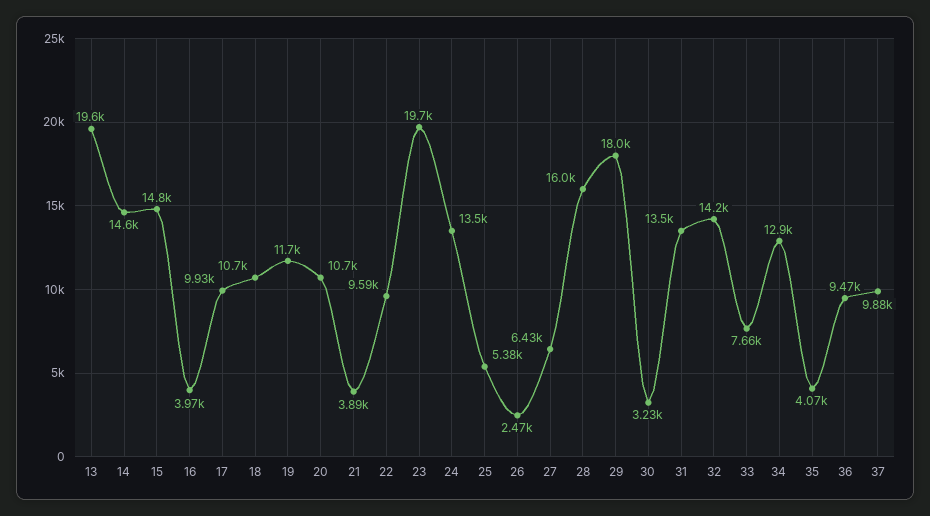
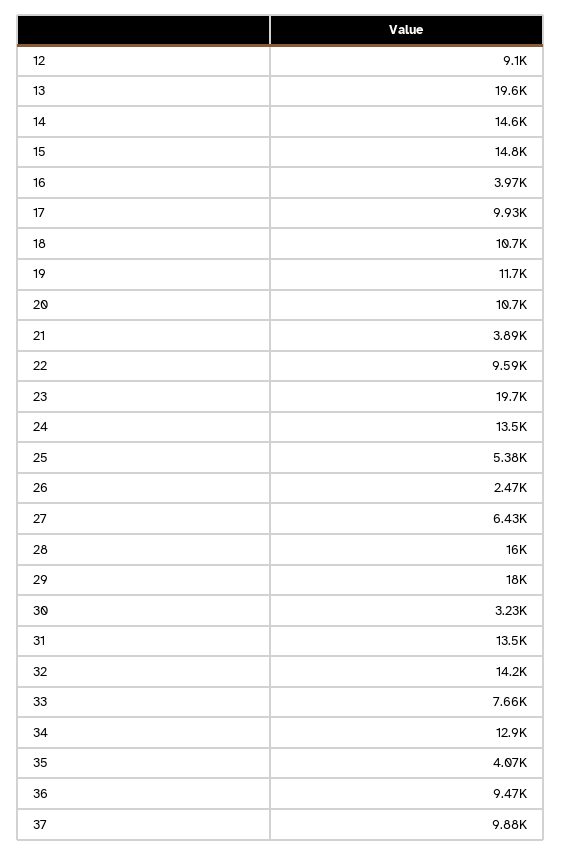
12: none -> 9100

